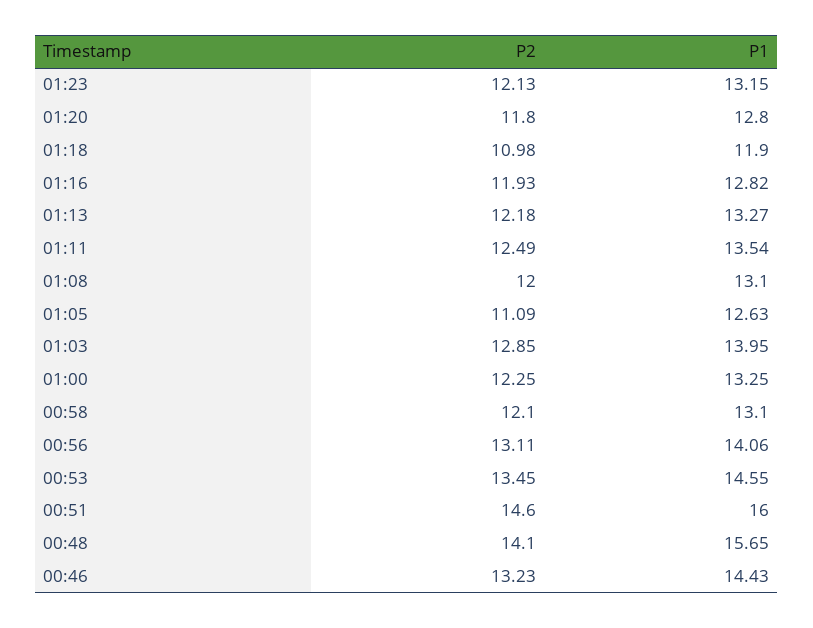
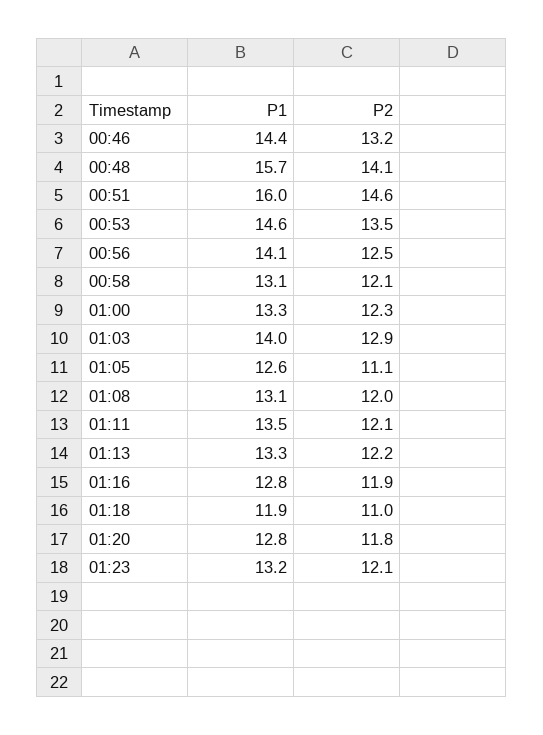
P2, 01:11: 12.49 -> 12.1
P2, 00:56: 13.11 -> 12.5

